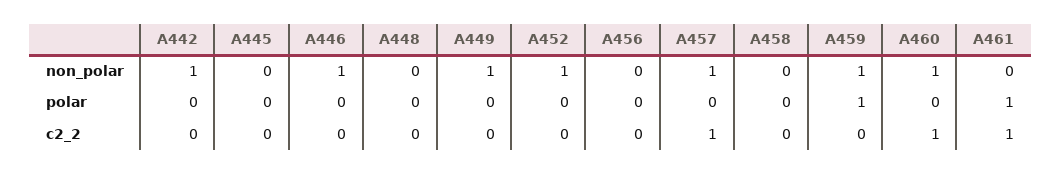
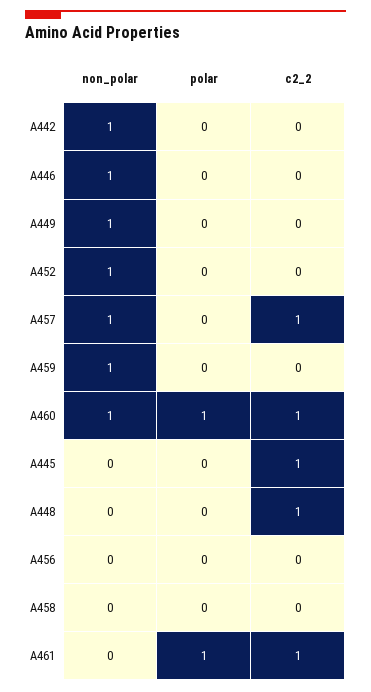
A459, polar: 1 -> 0
A460, polar: 0 -> 1
A445, c2_2: 0 -> 1
A448, c2_2: 0 -> 1

